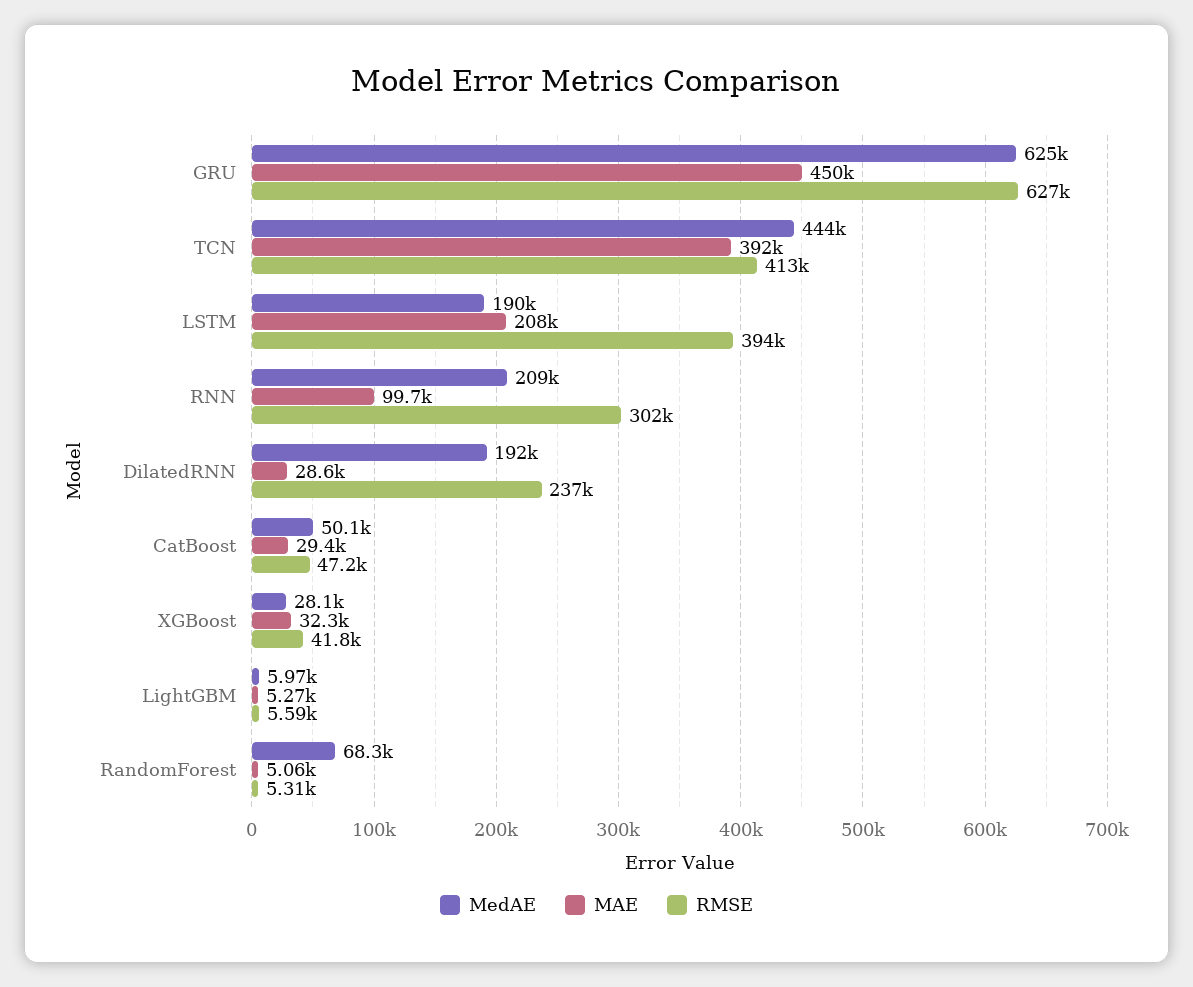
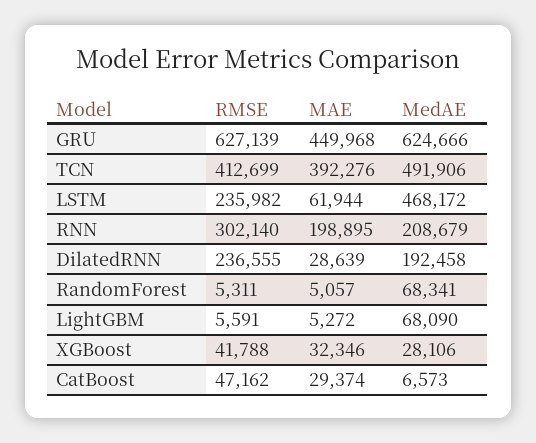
MedAE, TCN: 444000 -> 491906
MedAE, LSTM: 190000 -> 468172
MAE, LSTM: 208000 -> 61944
RMSE, LSTM: 394000 -> 235982
MAE, RNN: 99700 -> 198895
MedAE, CatBoost: 50100 -> 6573
MedAE, LightGBM: 5970 -> 68090

